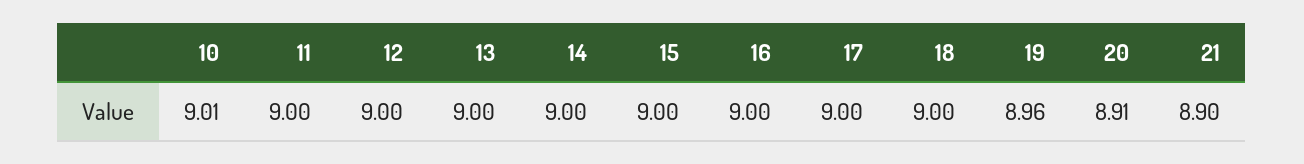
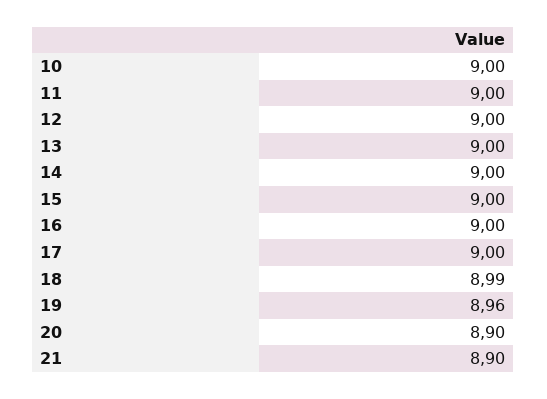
10: 9.01 -> 9
18: 9 -> 8.99
20: 8.91 -> 8.9

